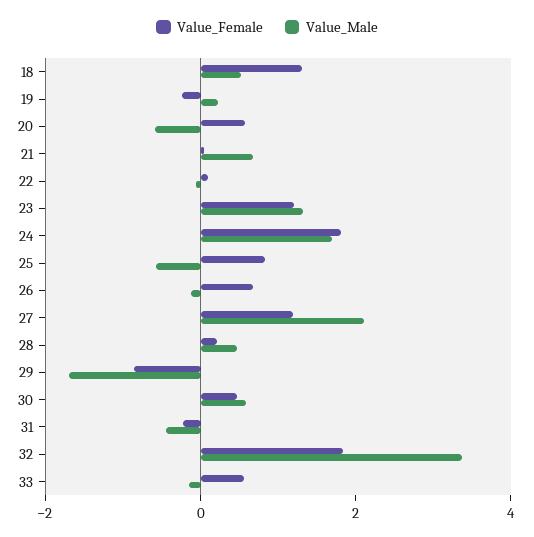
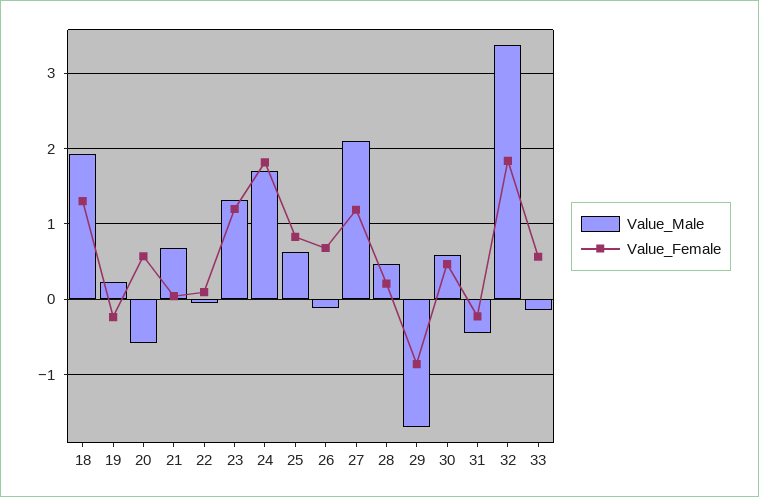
Value_Male, 18: 0.5 -> 1.9
Value_Male, 25: -0.5 -> 0.6

